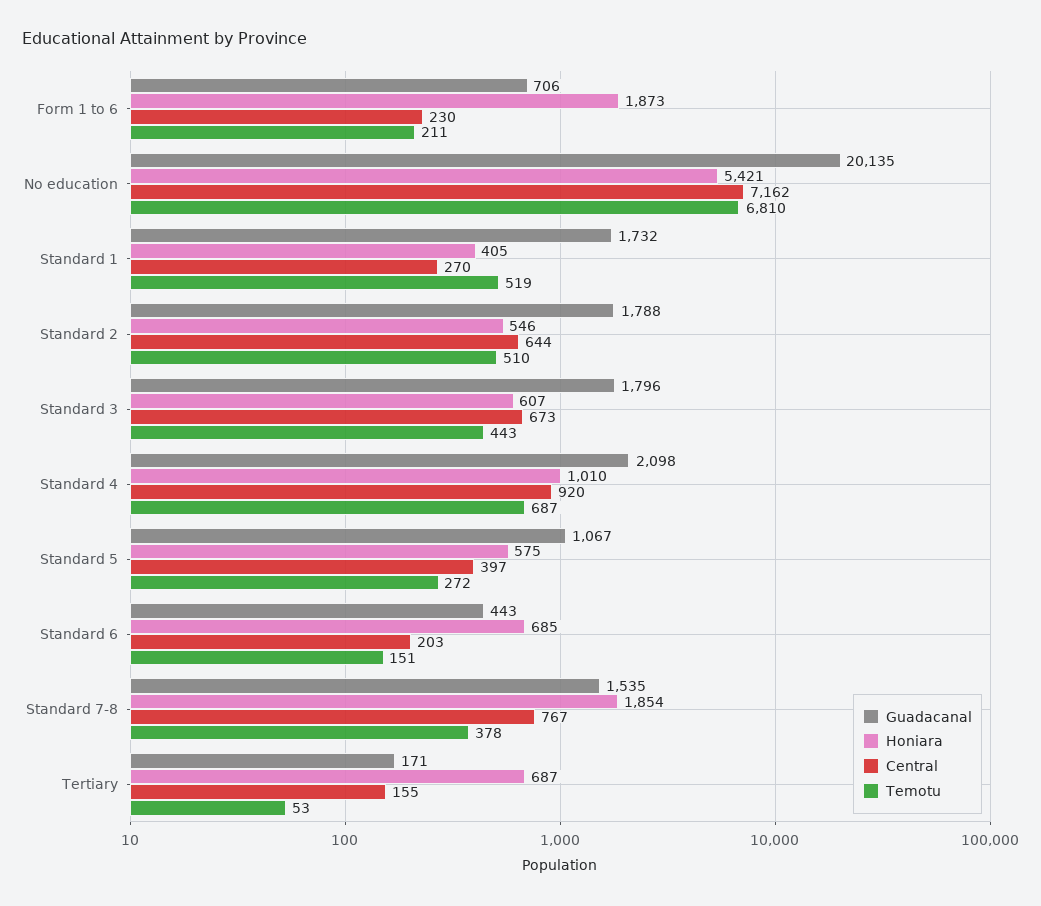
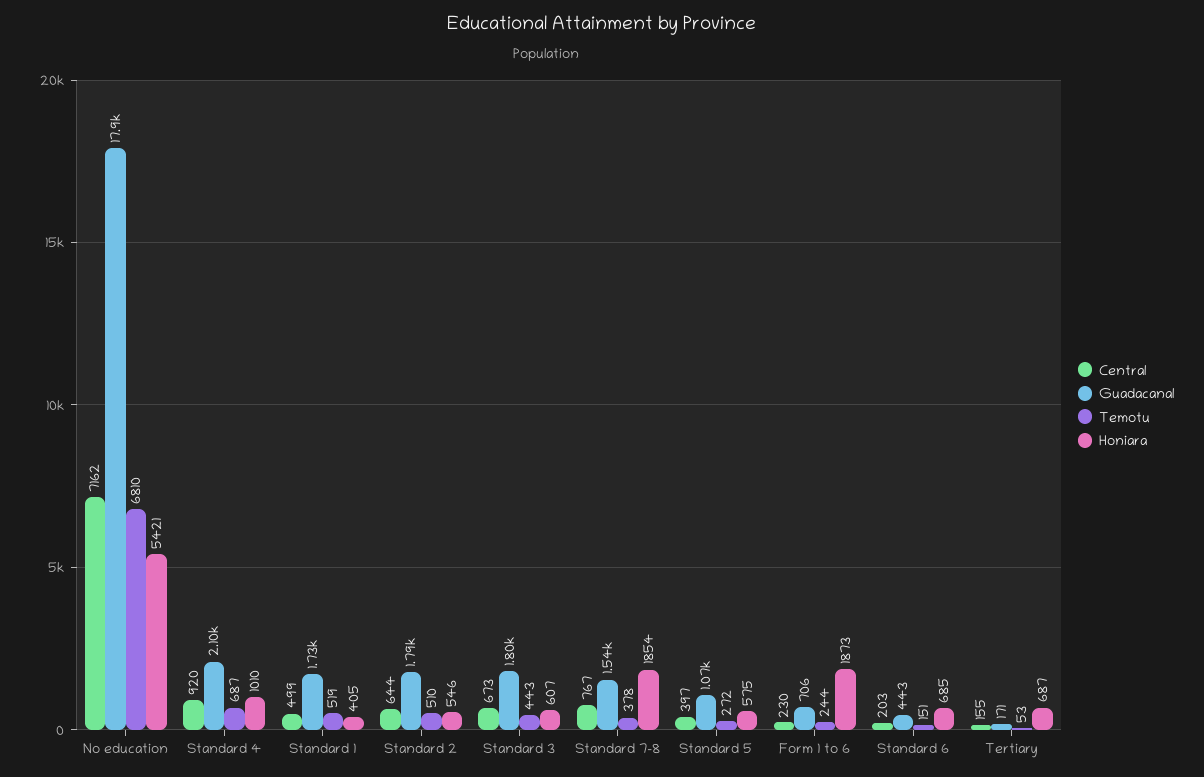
Temotu, Form 1 to 6: 211 -> 244
Guadacanal, No education: 20135 -> 17900
Central, Standard 1: 270 -> 499

